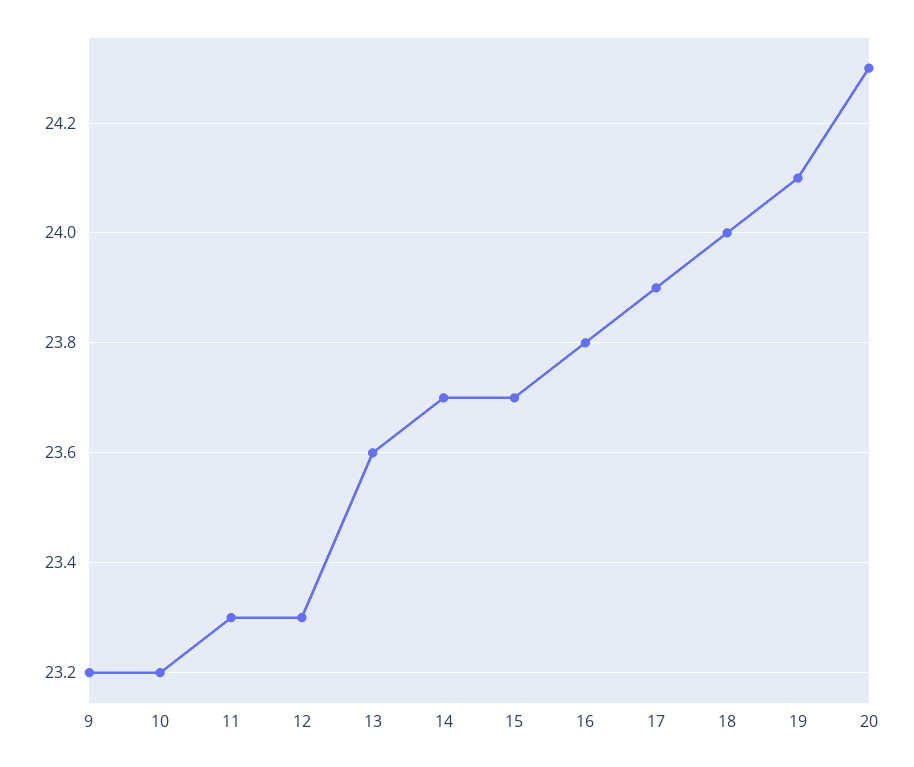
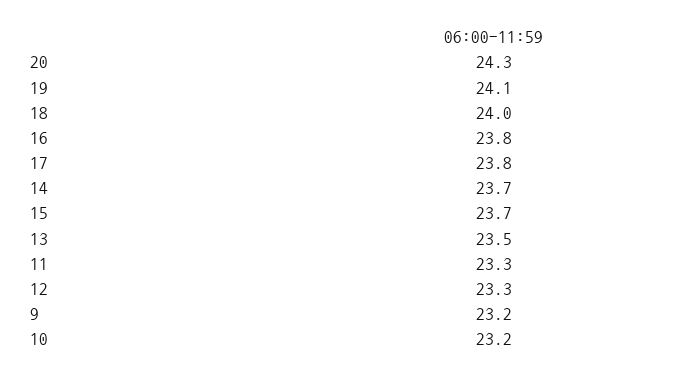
13: 23.6 -> 23.5
17: 23.9 -> 23.8

